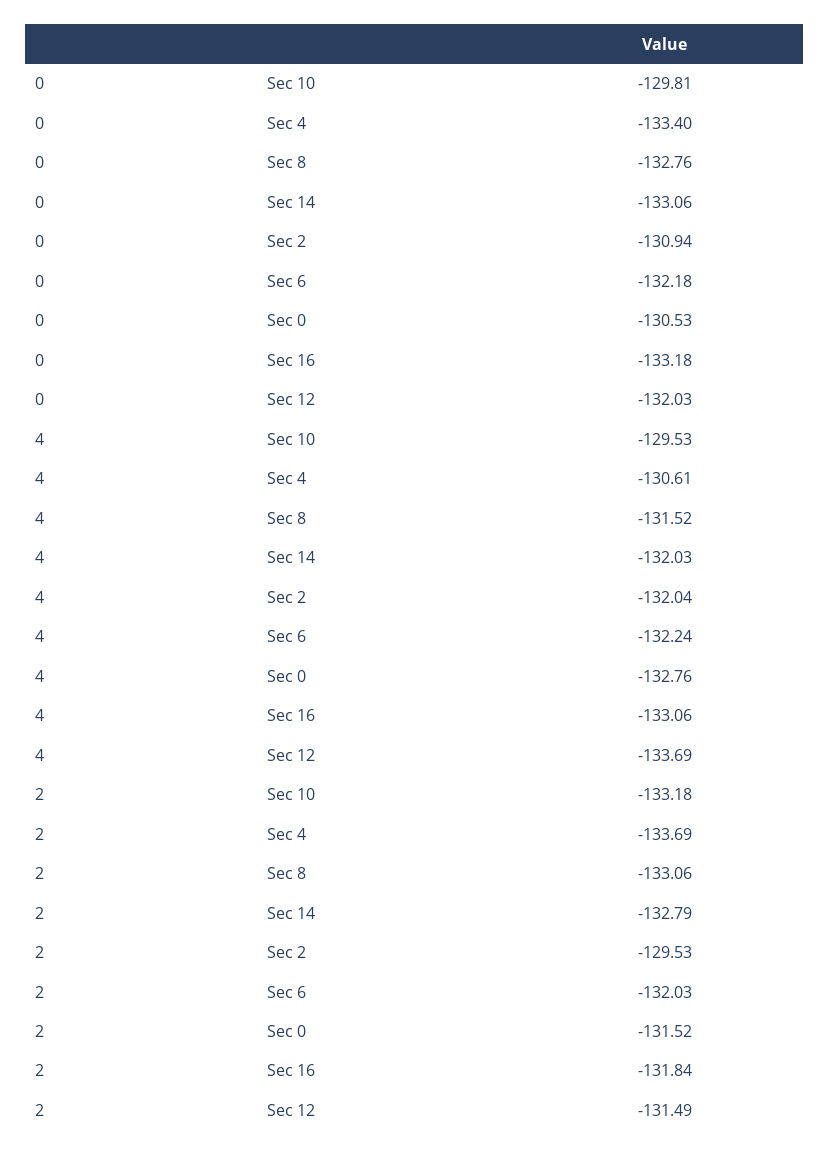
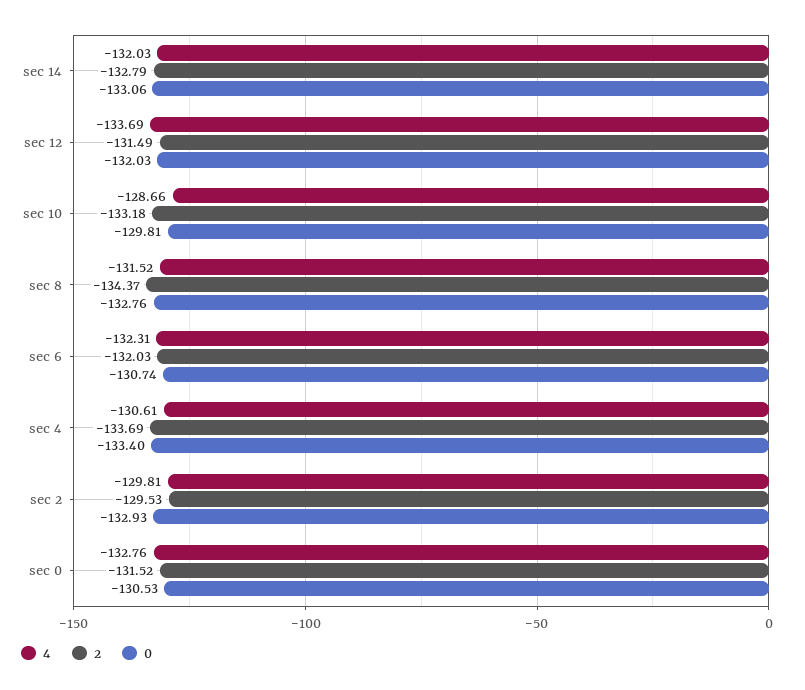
0, Sec 2: -130.94 -> -132.93
0, Sec 6: -132.18 -> -130.74
0, Sec 16: -133.18 -> none
4, Sec 10: -129.53 -> -128.66
4, Sec 2: -132.04 -> -129.81
4, Sec 6: -132.24 -> -132.31
4, Sec 16: -133.06 -> none
2, Sec 8: -133.06 -> -134.37
2, Sec 16: -131.84 -> none

